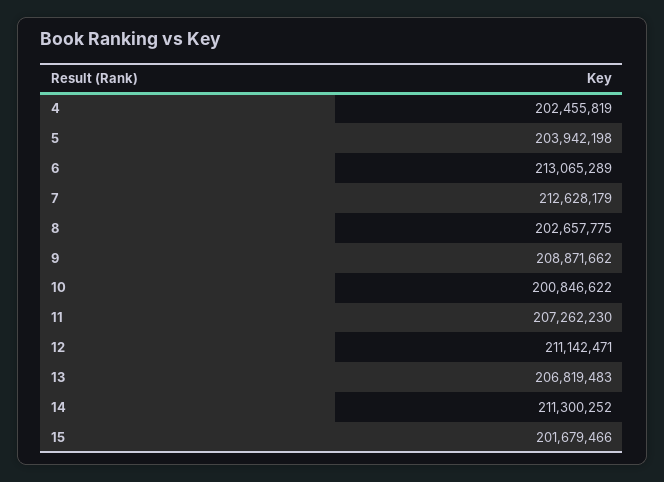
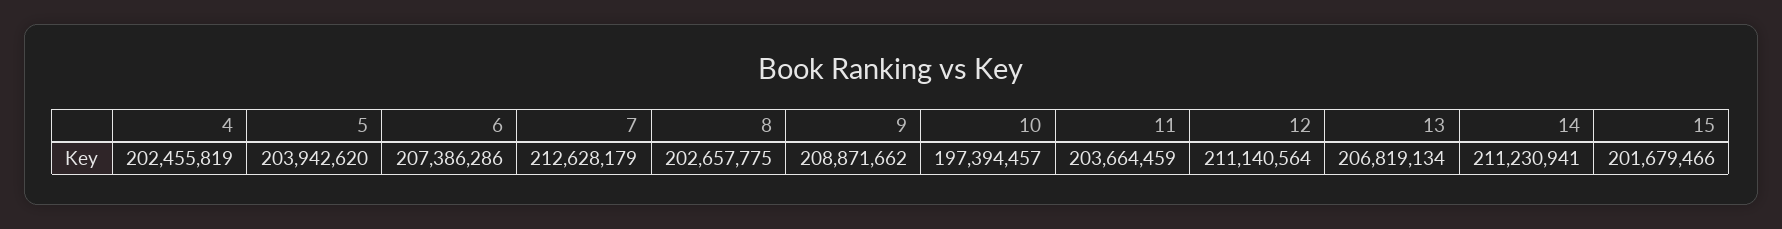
5: 203942198 -> 203942620
6: 213065289 -> 207386286
10: 200846622 -> 197394457
11: 207262230 -> 203664459
12: 211142471 -> 211140564
13: 206819483 -> 206819134
14: 211300252 -> 211230941

